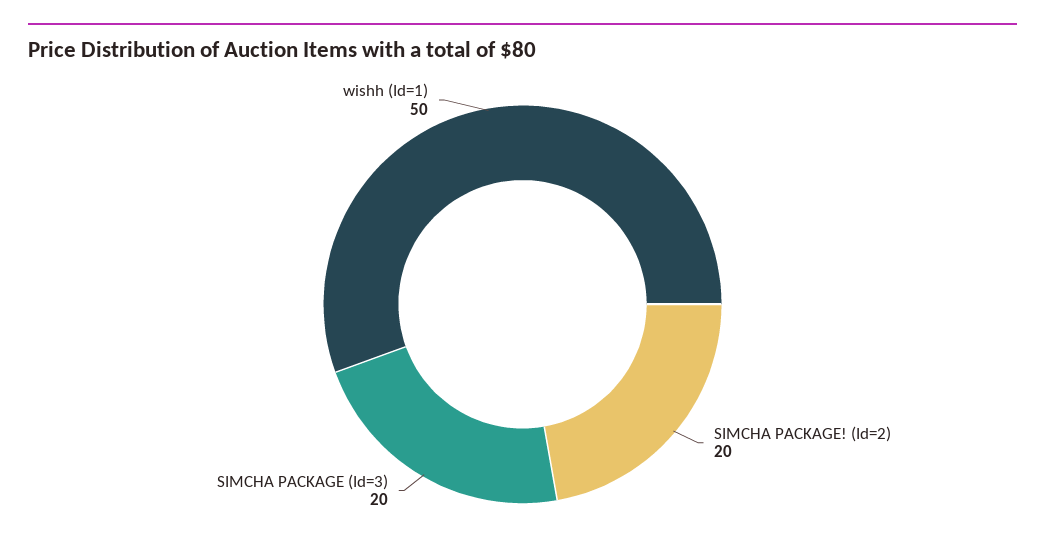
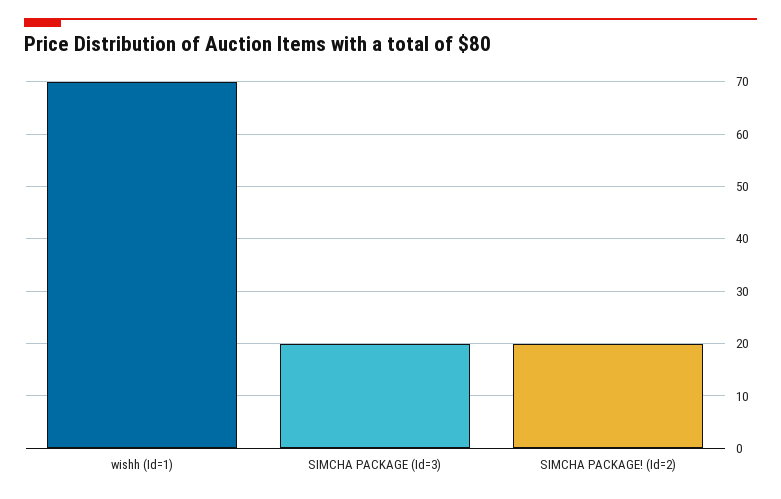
wishh (Id=1): 50 -> 70

